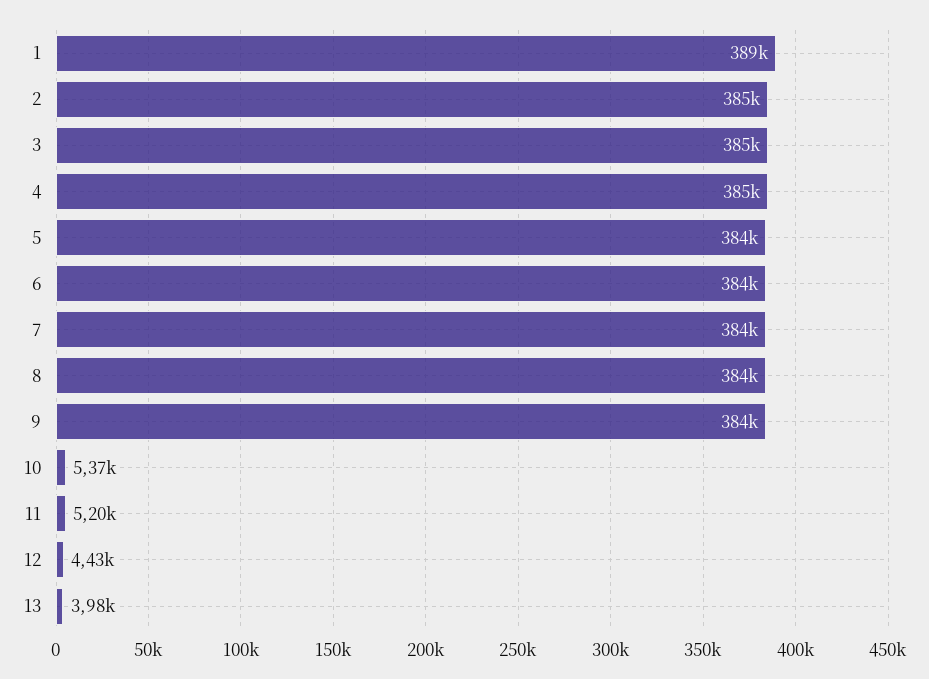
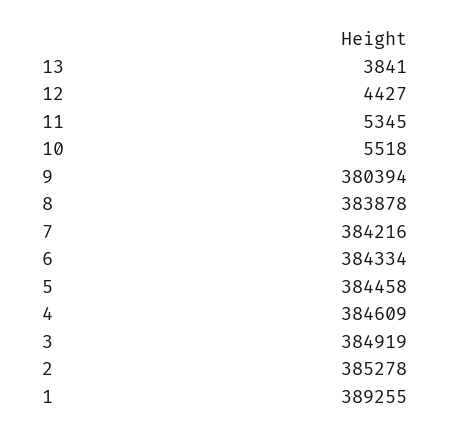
9: 384000 -> 380394
10: 5370 -> 5518
11: 5200 -> 5345
13: 3980 -> 3841

